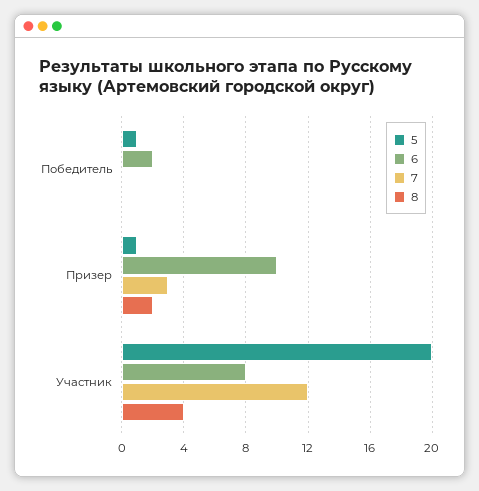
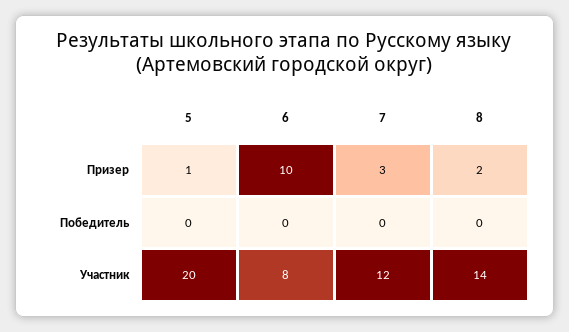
5, Победитель: 1 -> 0
6, Победитель: 2 -> 0
8, Участник: 4 -> 14

